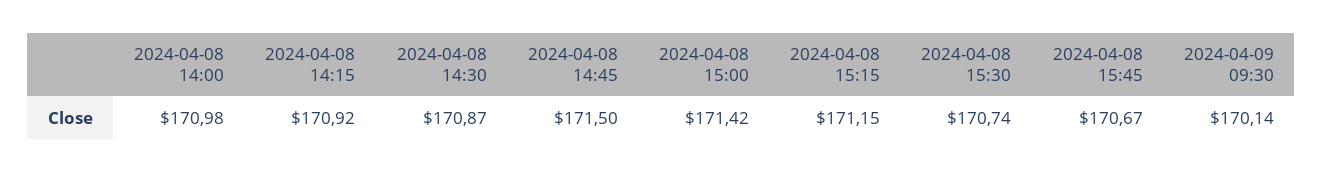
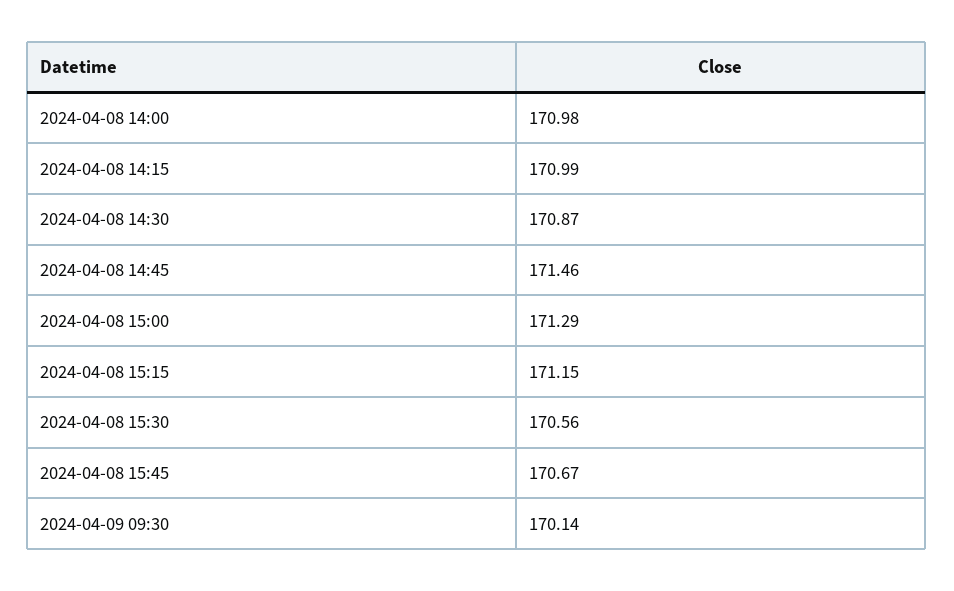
2024-04-08 14:15: 170.92 -> 170.99
2024-04-08 14:45: 171.5 -> 171.46
2024-04-08 15:00: 171.42 -> 171.29
2024-04-08 15:30: 170.74 -> 170.56

